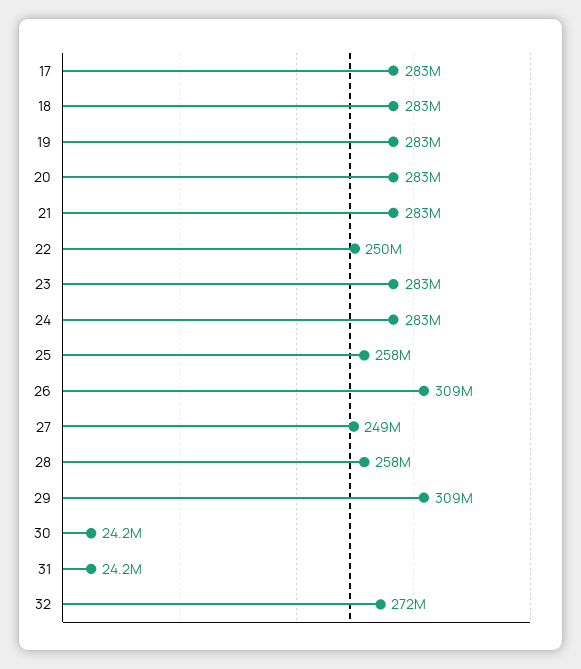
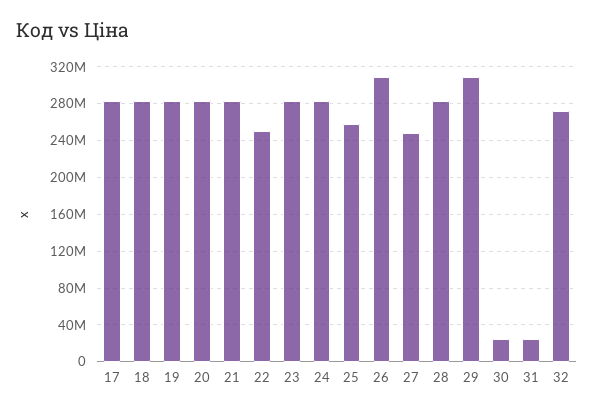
28: 258000000 -> 280000000

